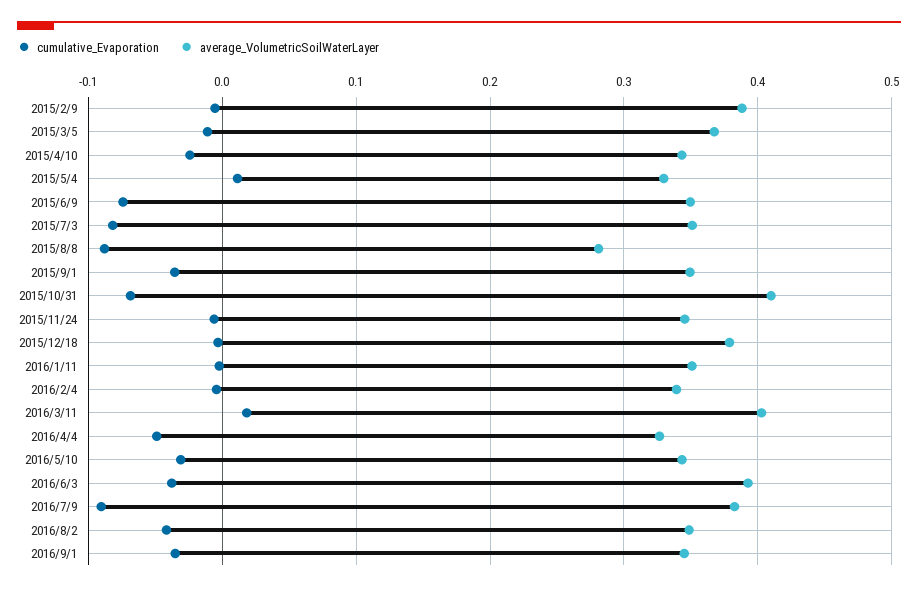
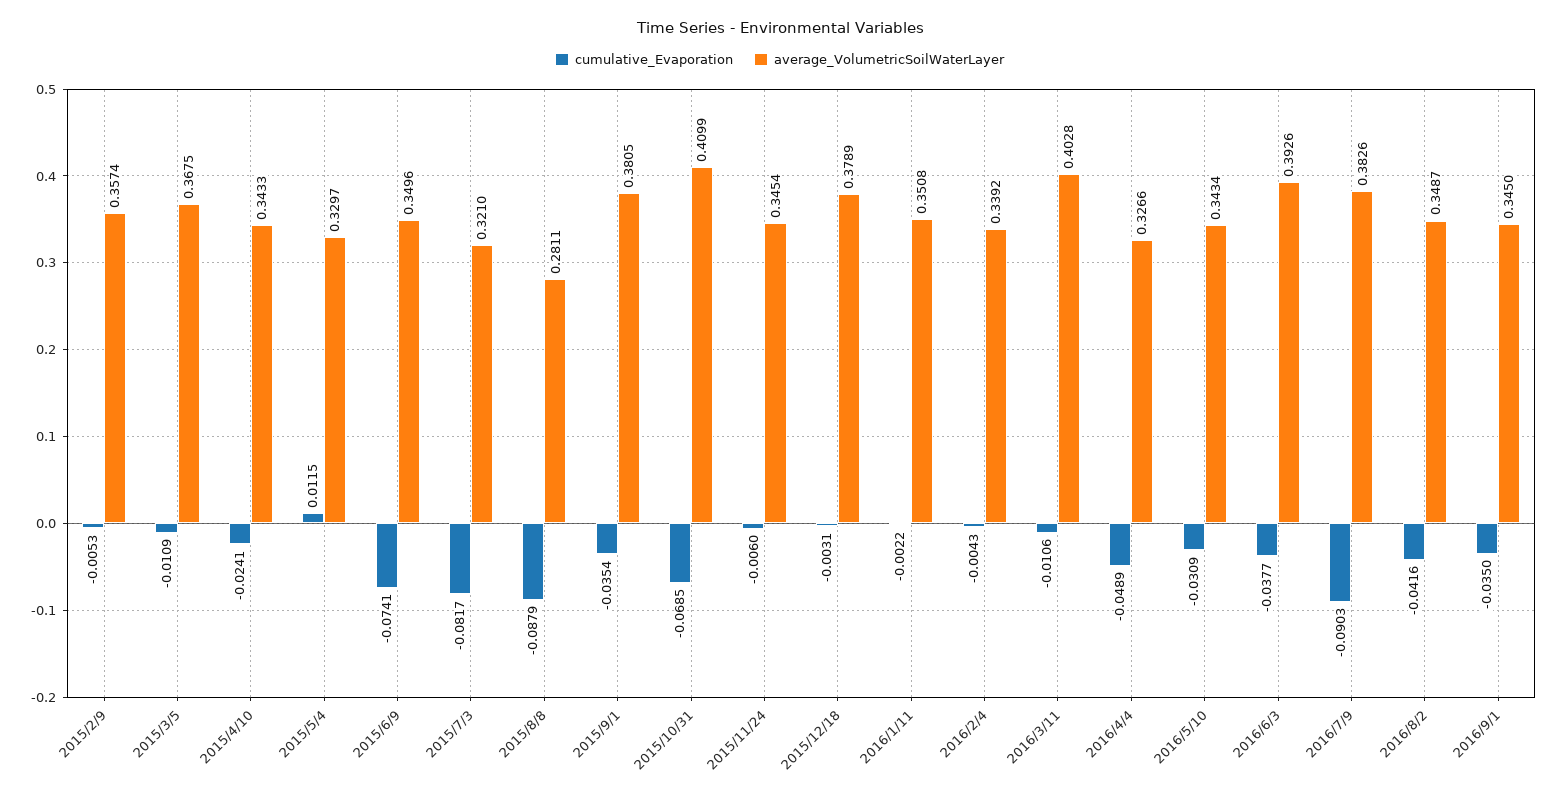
average_VolumetricSoilWaterLayer, 2015/2/9: 0.39 -> 0.3574
average_VolumetricSoilWaterLayer, 2015/7/3: 0.35 -> 0.321
average_VolumetricSoilWaterLayer, 2015/9/1: 0.35 -> 0.3805
cumulative_Evaporation, 2016/3/11: 0.02 -> -0.0106

